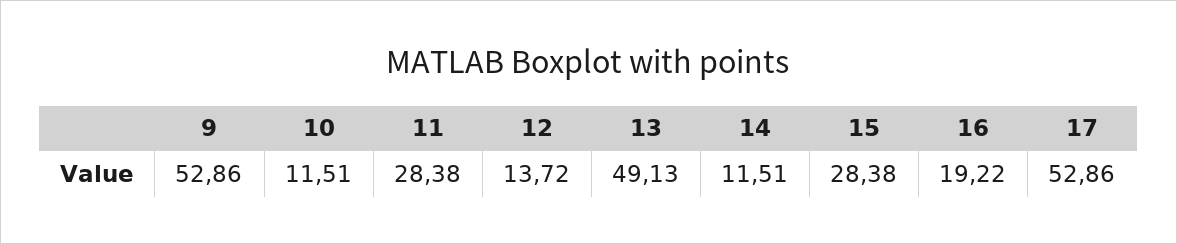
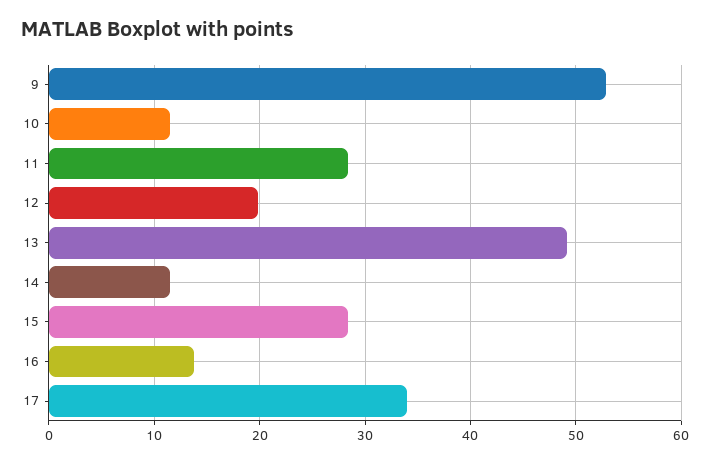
12: 13.72 -> 20
16: 19.22 -> 14
17: 52.86 -> 34

